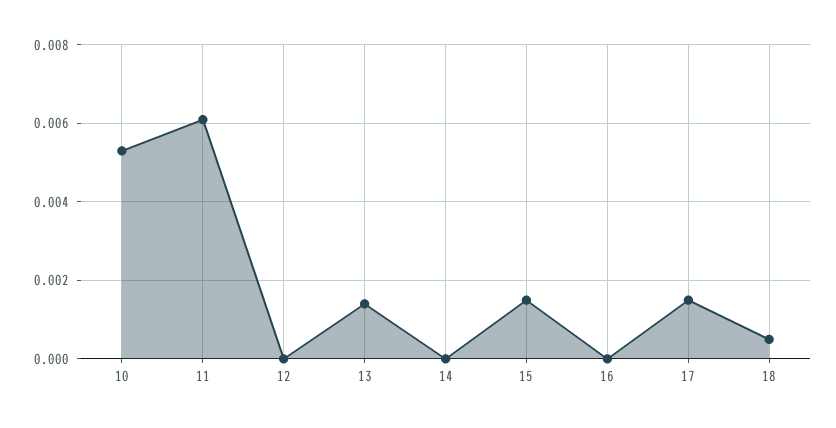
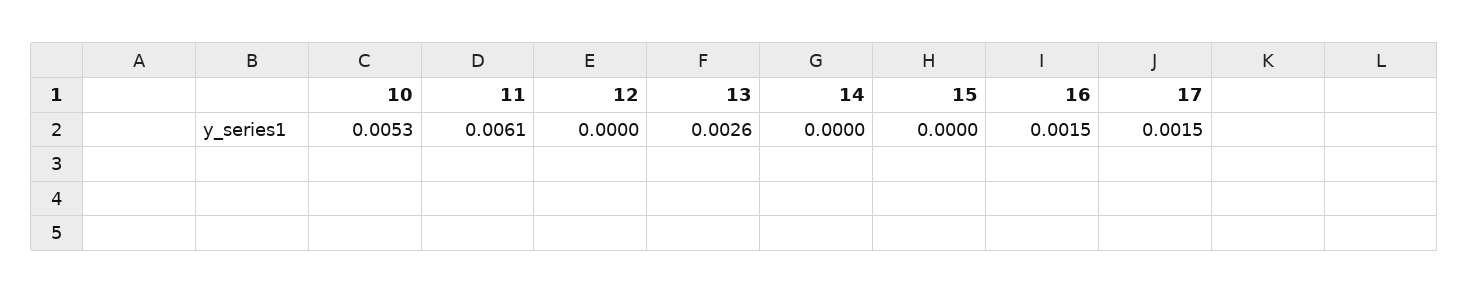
13: 0.0015 -> 0.0026
15: 0.0015 -> 0
16: 0 -> 0.0015
18: 0.0005 -> none

